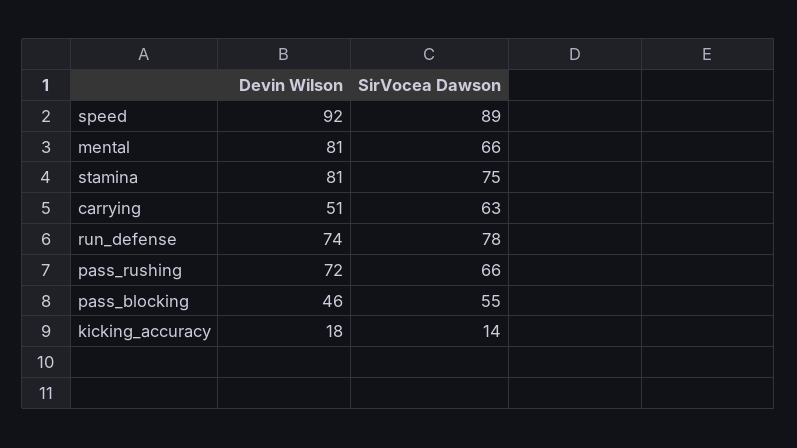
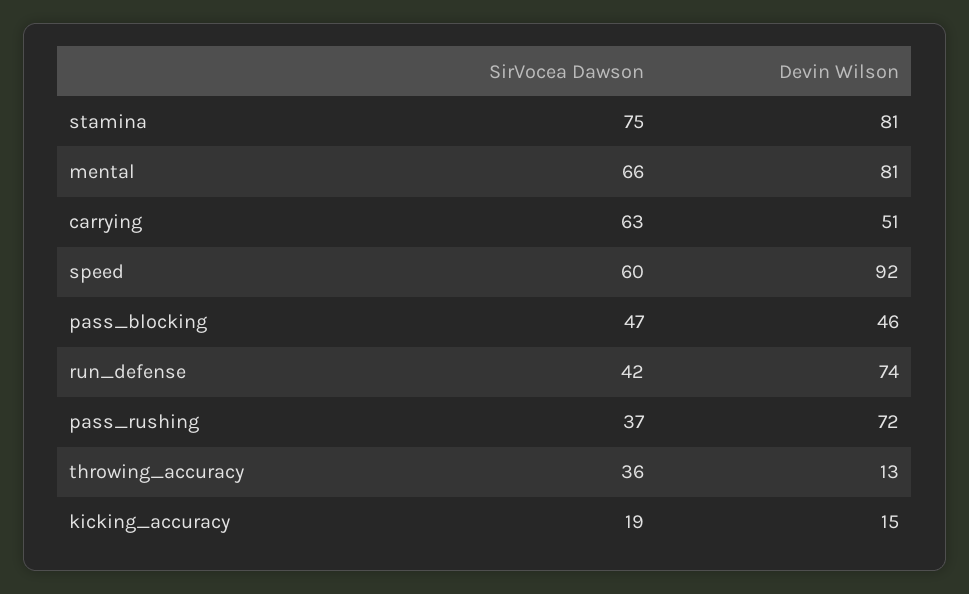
SirVocea Dawson, speed: 89 -> 60
SirVocea Dawson, run_defense: 78 -> 42
SirVocea Dawson, pass_rushing: 66 -> 37
SirVocea Dawson, pass_blocking: 55 -> 47
Devin Wilson, kicking_accuracy: 18 -> 15
SirVocea Dawson, kicking_accuracy: 14 -> 19
SirVocea Dawson, throwing_accuracy: none -> 36
Devin Wilson, throwing_accuracy: none -> 13

